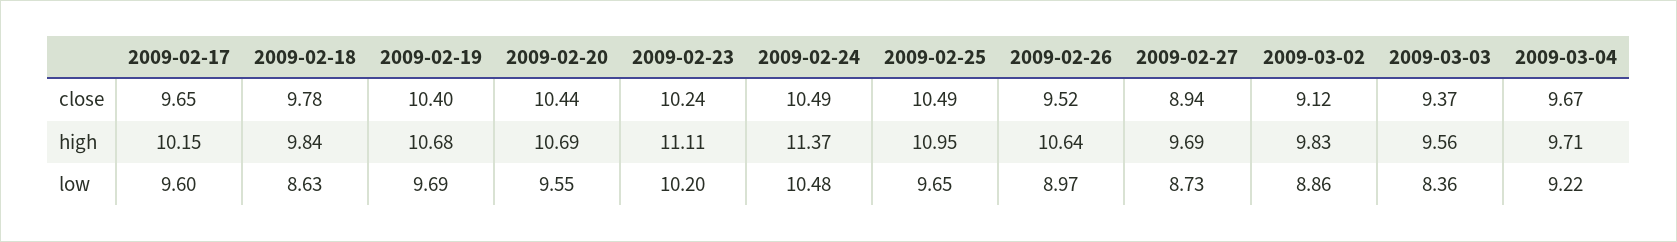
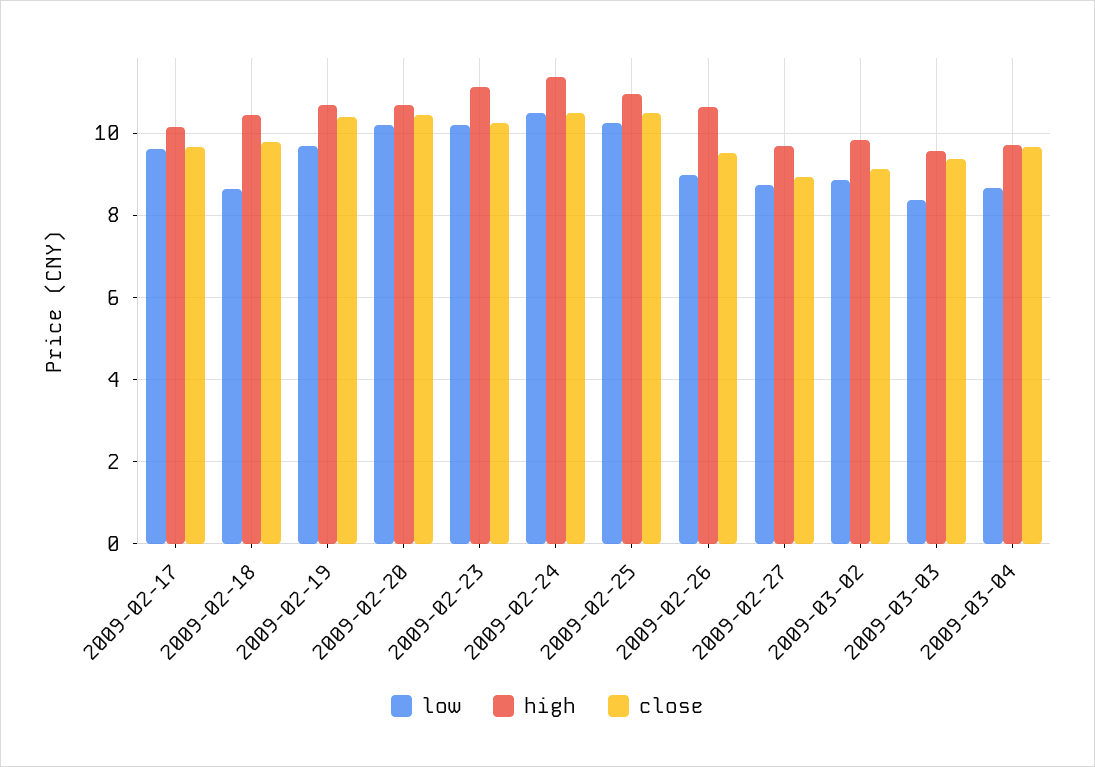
high, 2009-02-18: 9.84 -> 10.4
low, 2009-02-20: 9.55 -> 10.2
low, 2009-02-25: 9.65 -> 10.2
low, 2009-03-04: 9.22 -> 8.6

